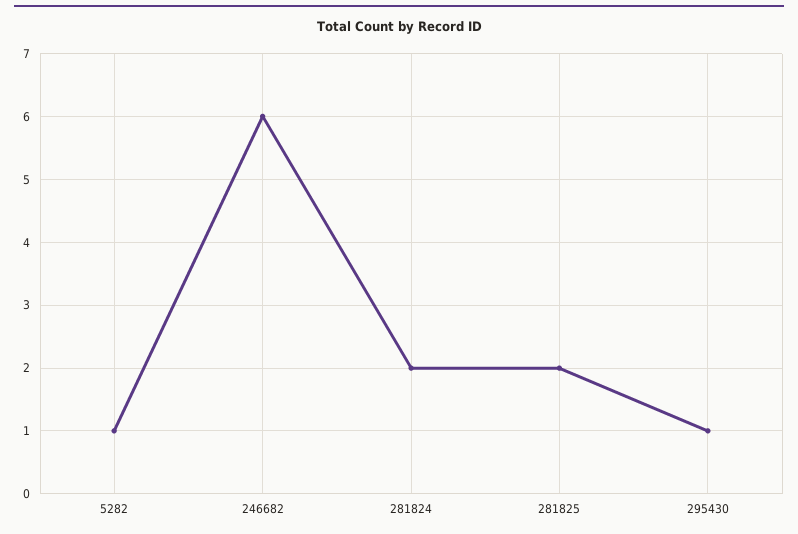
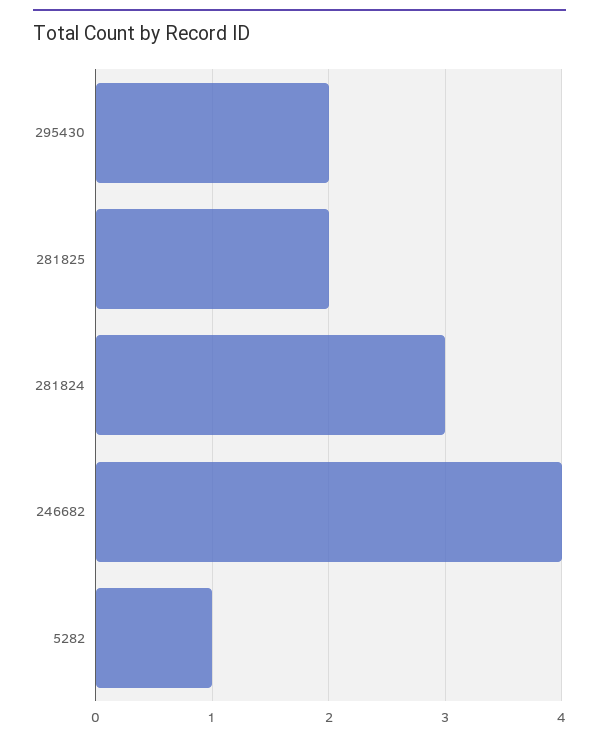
246682: 6 -> 4
281824: 2 -> 3
295430: 1 -> 2

